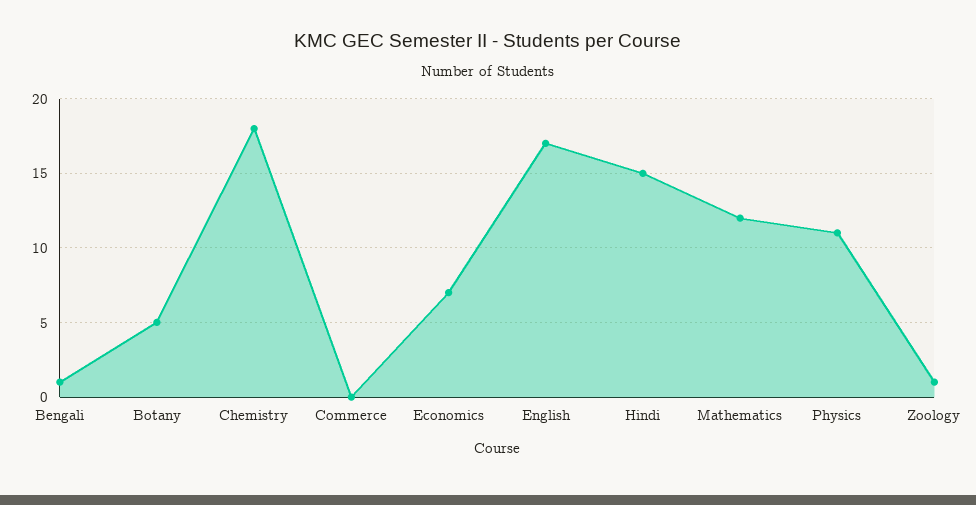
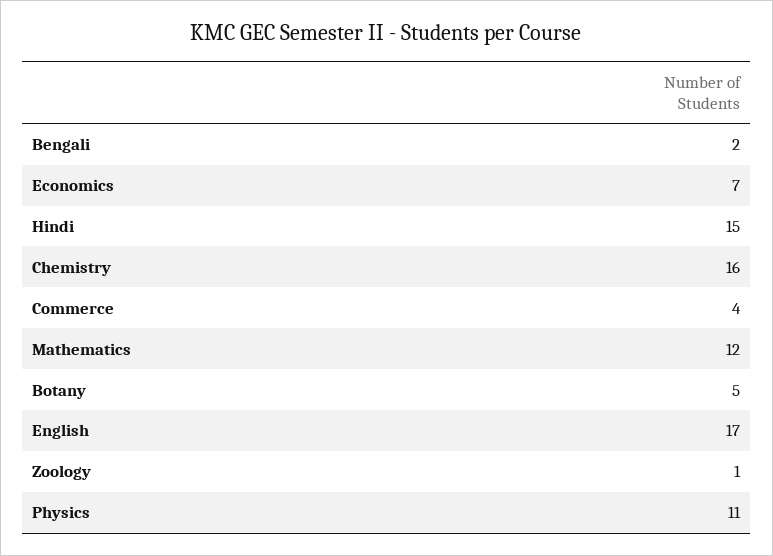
Bengali: 1 -> 2
Chemistry: 18 -> 16
Commerce: 0 -> 4

